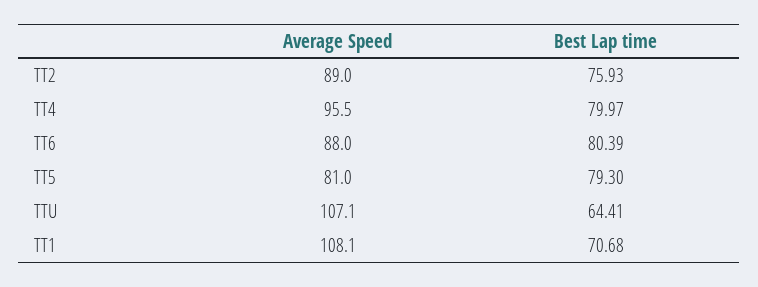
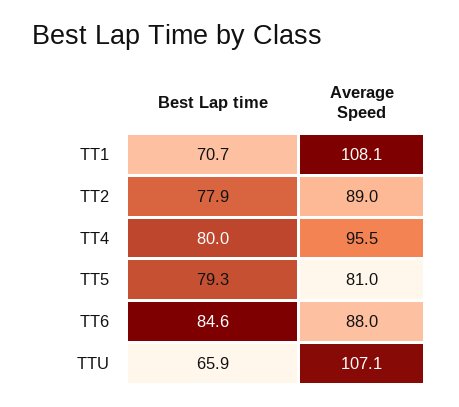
Best Lap time, TT2: 75.93 -> 77.9
Best Lap time, TT6: 80.39 -> 84.6
Best Lap time, TTU: 64.41 -> 65.9

